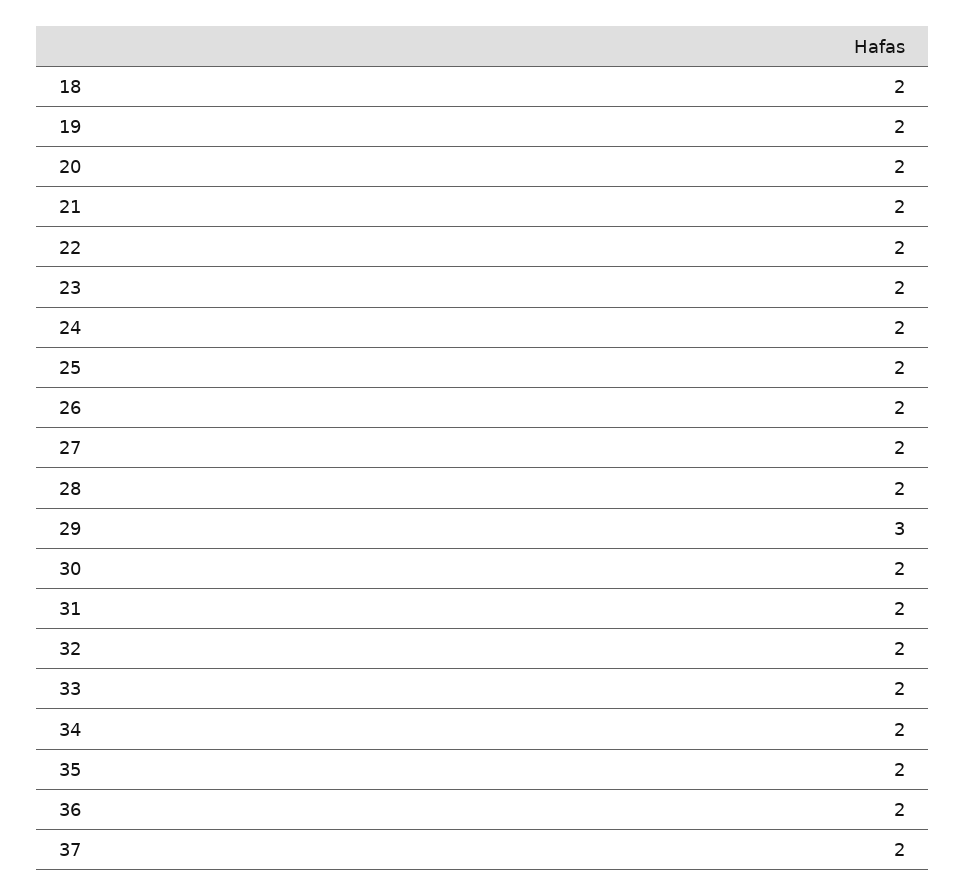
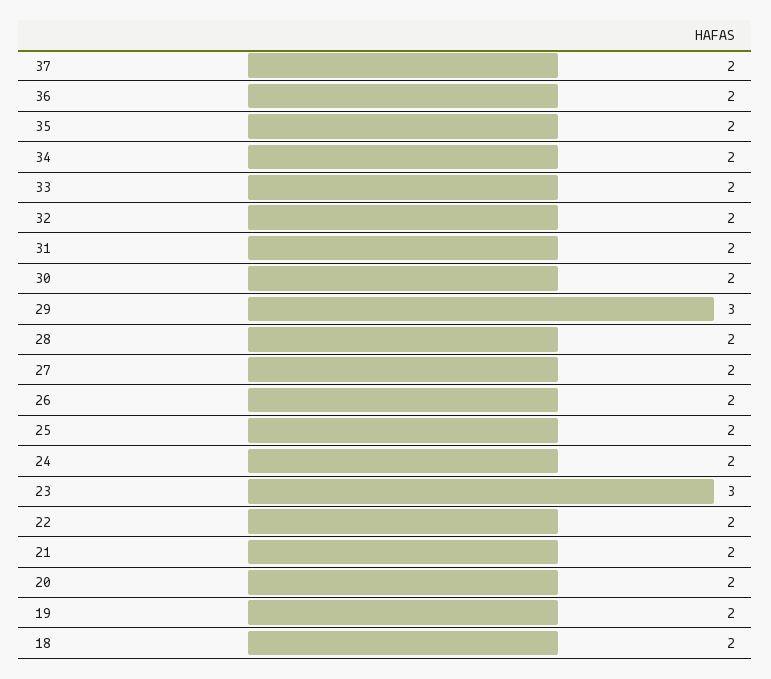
23: 2 -> 3

